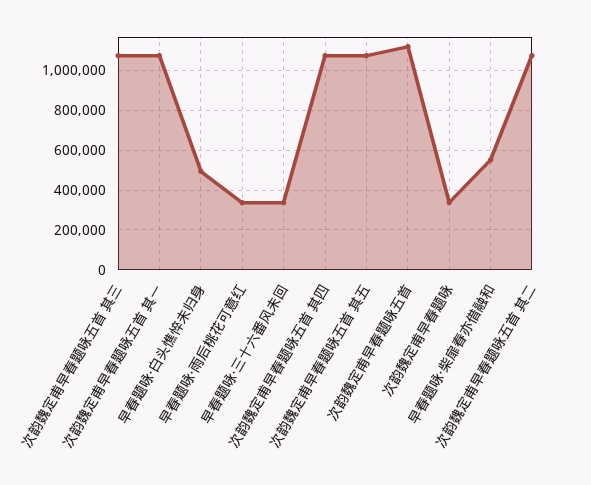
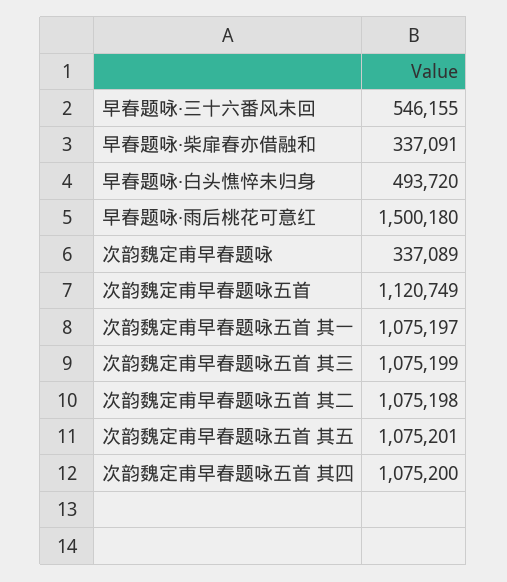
早春题咏·雨后桃花可意红: 350000 -> 1500180
早春题咏·三十六番风未回: 350000 -> 546155
早春题咏·柴扉春亦借融和: 550000 -> 337091

